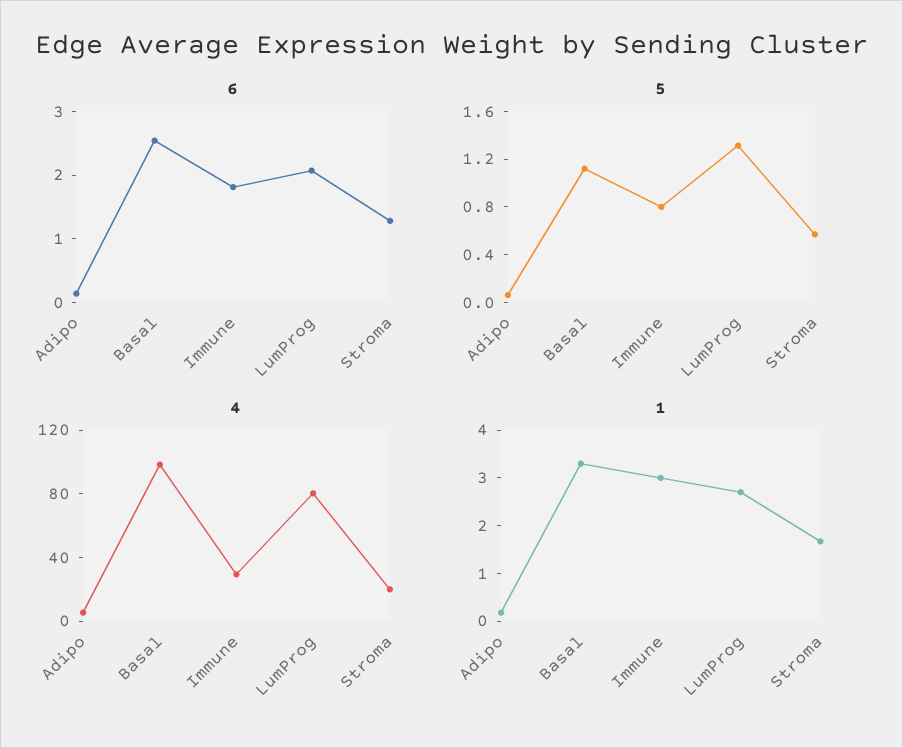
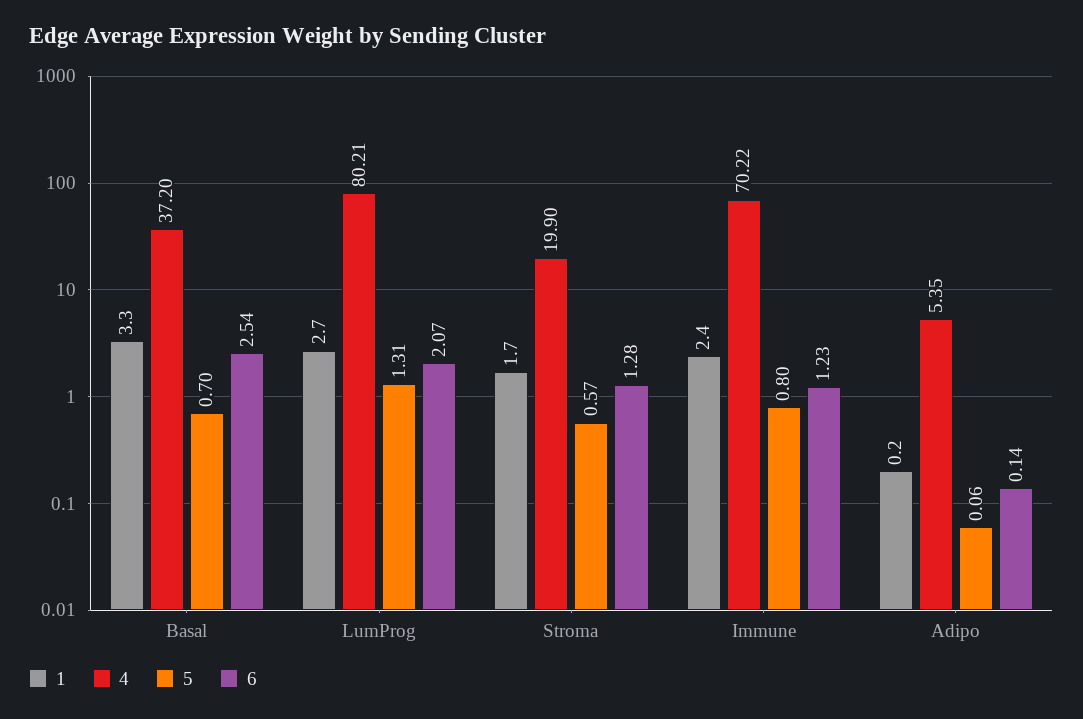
6, Immune: 1.8 -> 1.23
5, Basal: 1.1 -> 0.7
4, Basal: 100 -> 37.2
4, Immune: 30 -> 70.22
1, Immune: 3 -> 2.4

